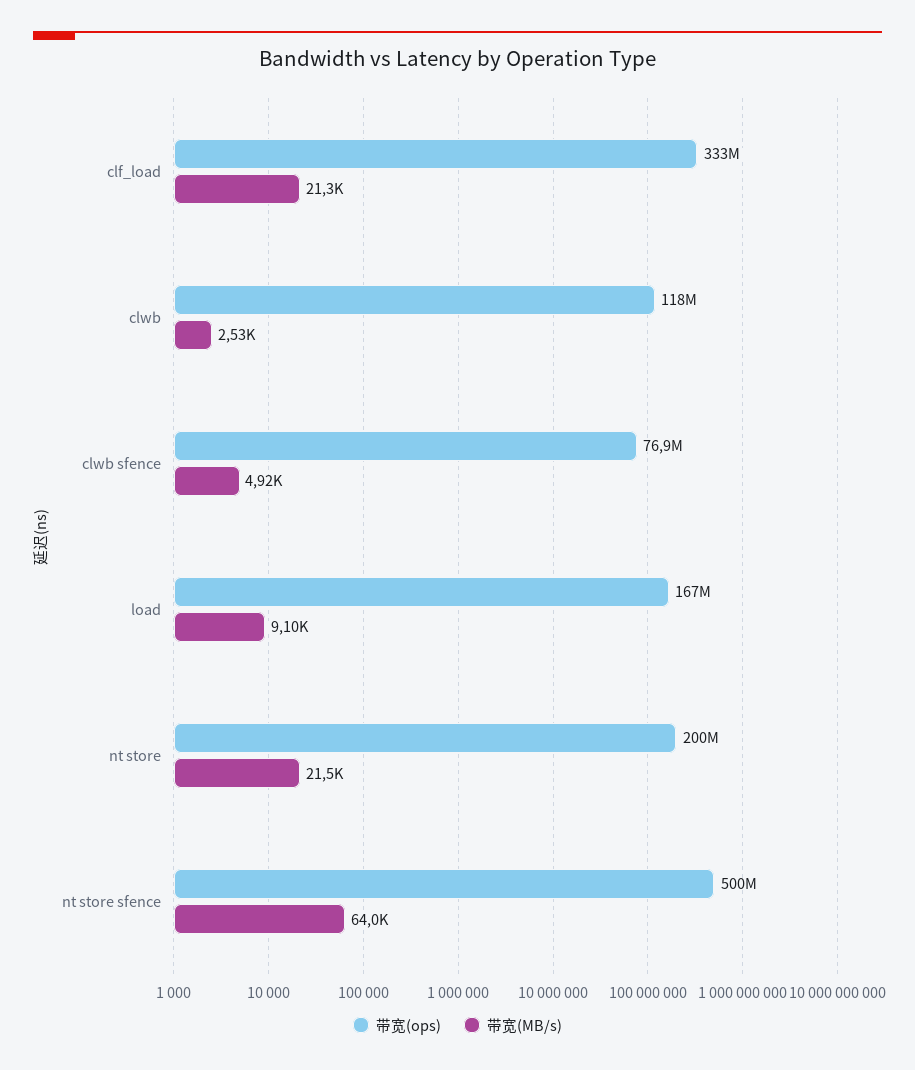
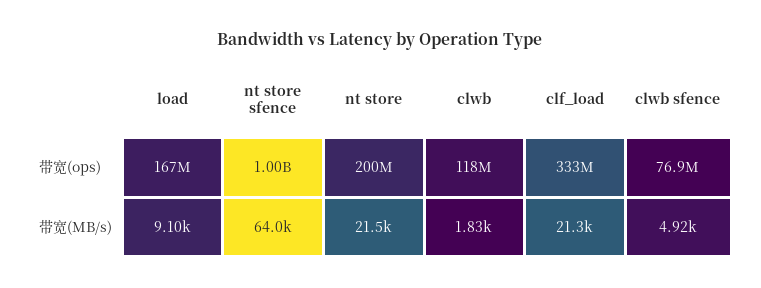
带宽(MB/s), clwb: 2530 -> 1830
带宽(ops), nt store sfence: 500000000 -> 1000000000

